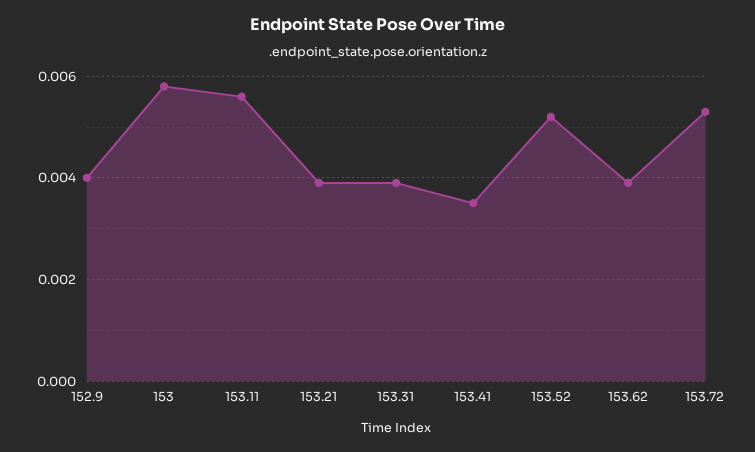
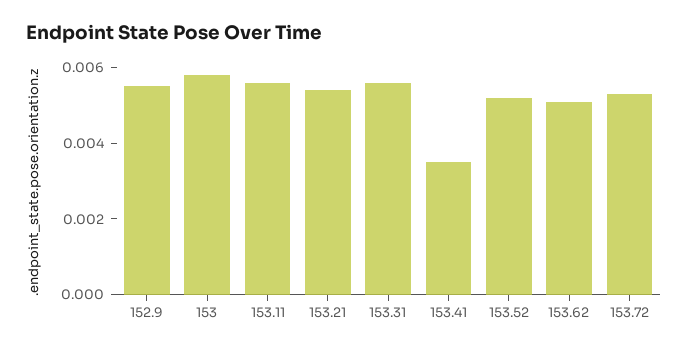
152.9: 0.004 -> 0.0055
153.21: 0.004 -> 0.0055
153.31: 0.004 -> 0.0055
153.62: 0.004 -> 0.005

